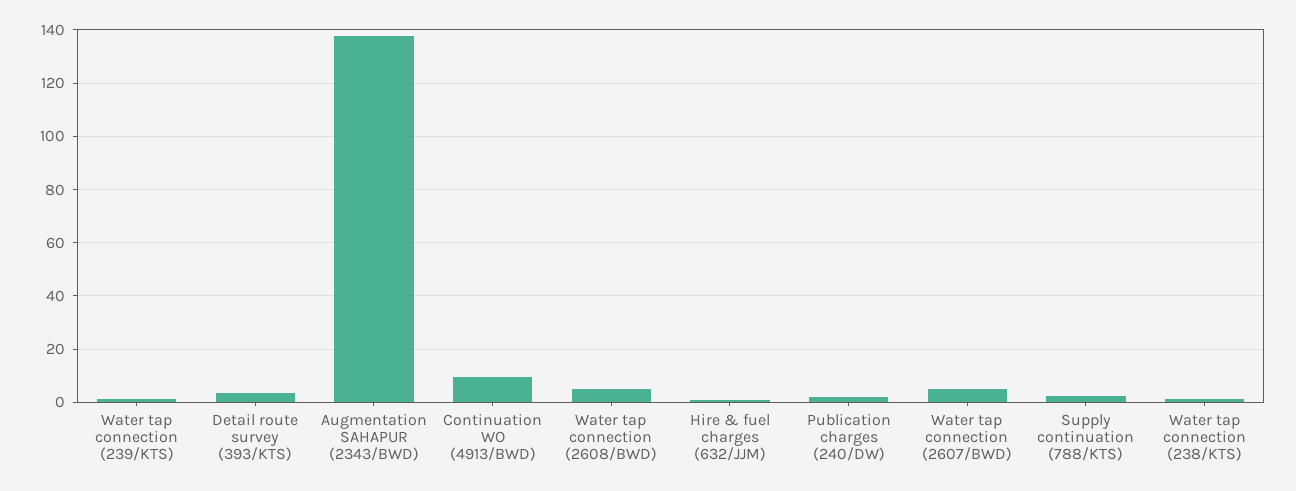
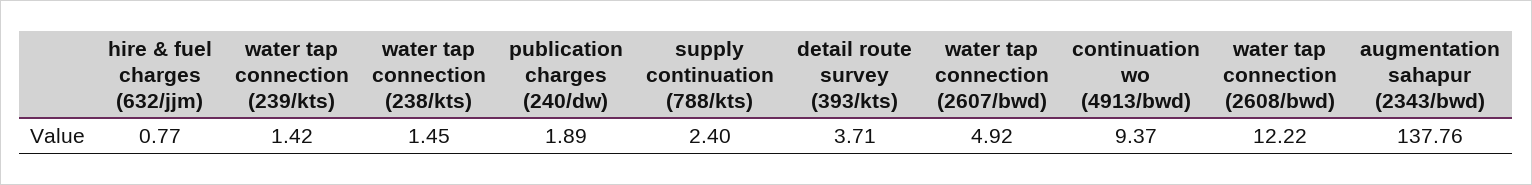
Water tap connection (2608/BWD): 5 -> 12.22

